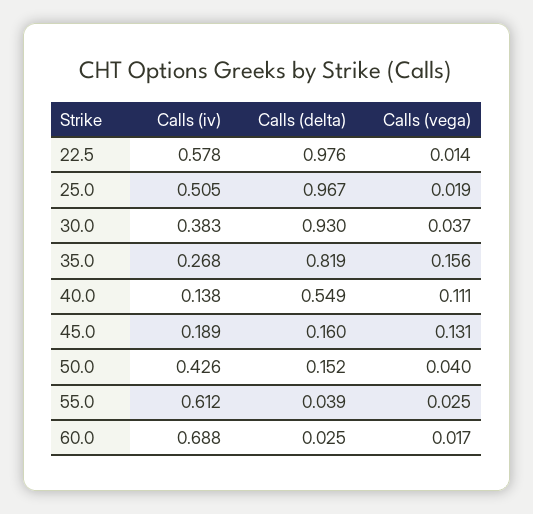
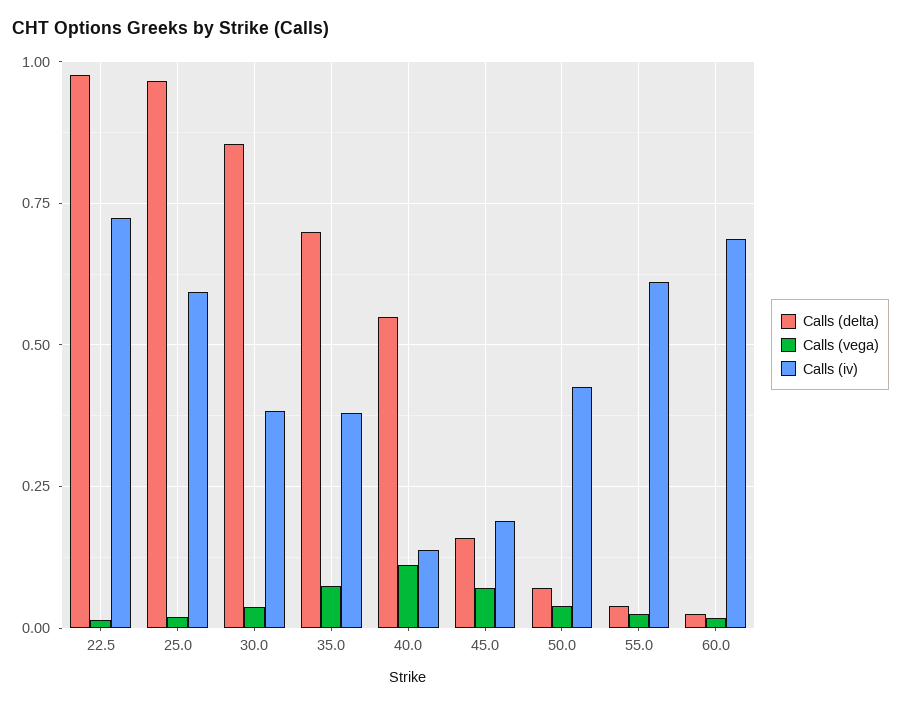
Calls (iv), 22.5: 0.578 -> 0.725
Calls (iv), 25.0: 0.505 -> 0.6
Calls (delta), 30.0: 0.93 -> 0.85
Calls (iv), 35.0: 0.268 -> 0.375
Calls (delta), 35.0: 0.819 -> 0.7
Calls (vega), 35.0: 0.156 -> 0.075
Calls (vega), 45.0: 0.131 -> 0.075
Calls (delta), 50.0: 0.152 -> 0.075

